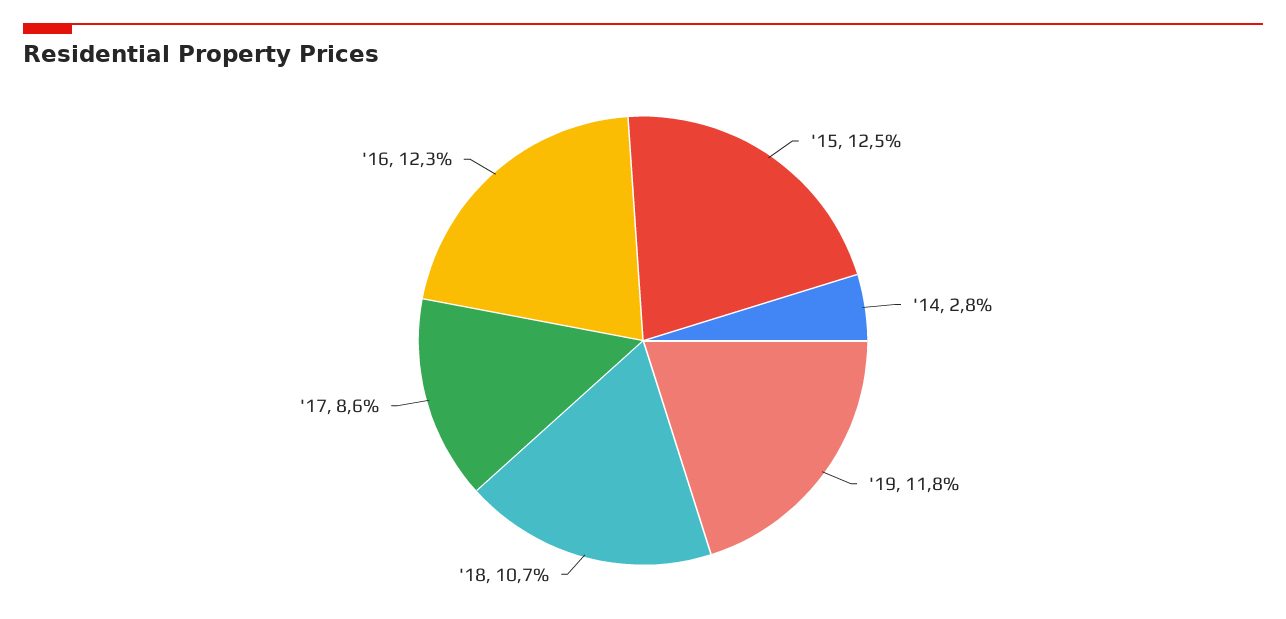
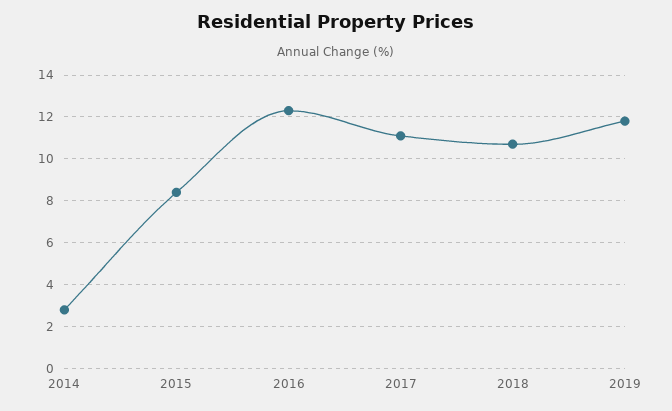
'15: 12.5 -> 8.5
'17: 8.6 -> 11

